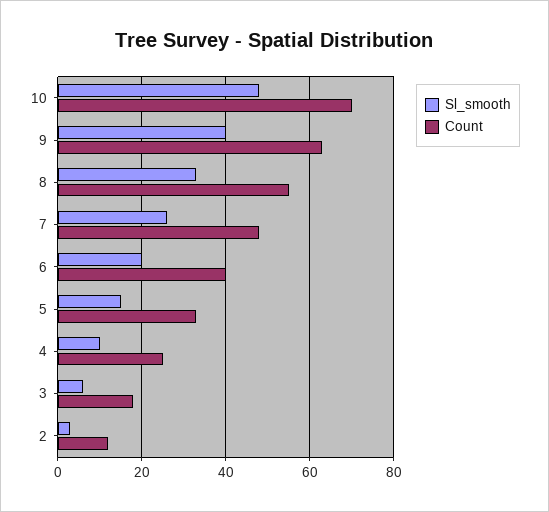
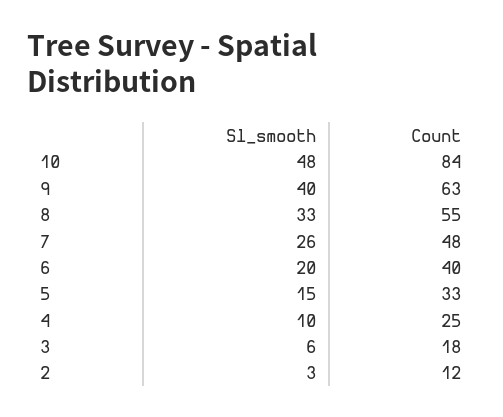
Count, 10: 70 -> 84

